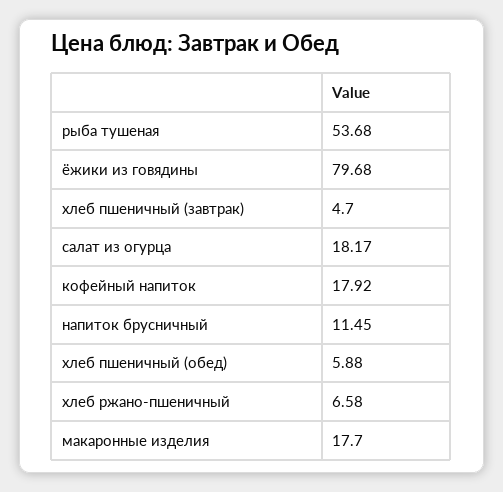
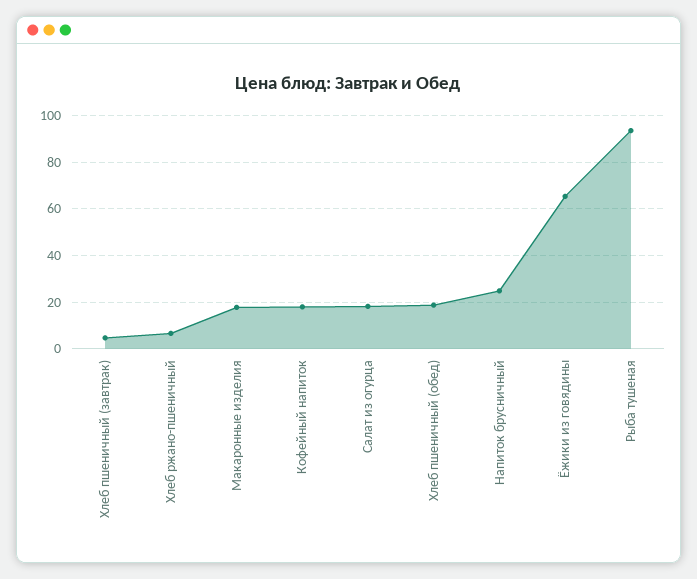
рыба тушеная: 53.68 -> 95
ёжики из говядины: 79.68 -> 65
напиток брусничный: 11.45 -> 25
хлеб пшеничный (обед): 5.88 -> 20

